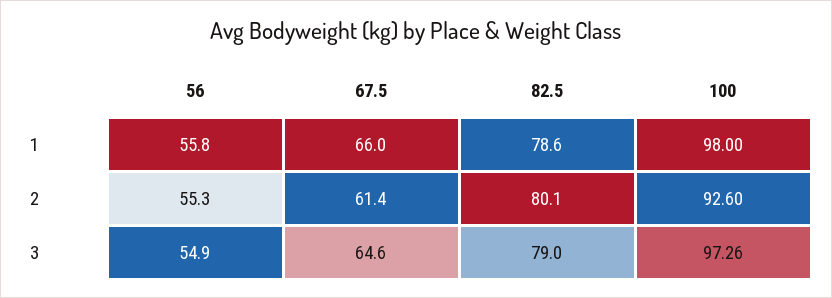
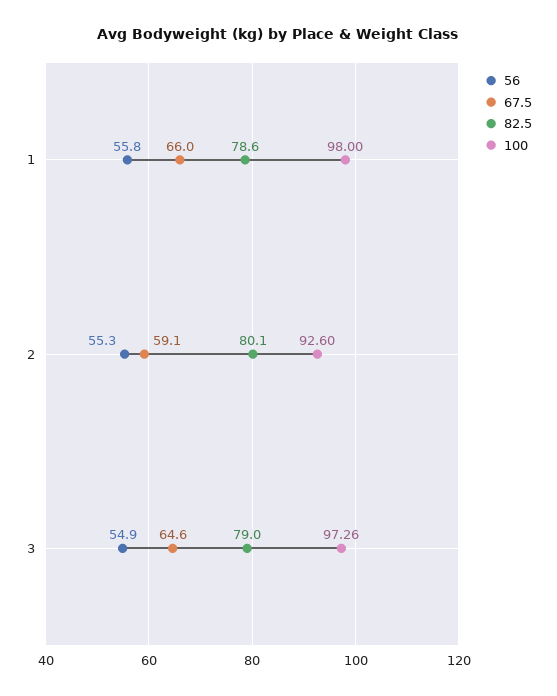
67.5, 2: 61.4 -> 59.1

